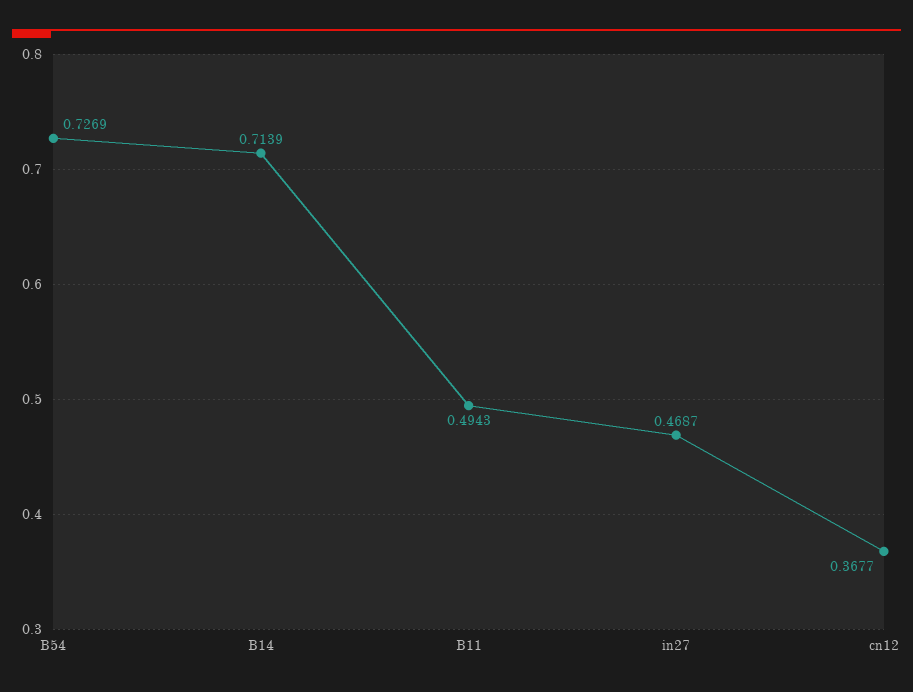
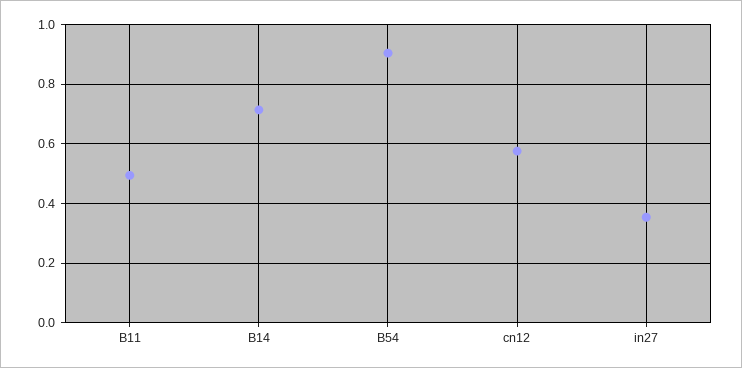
B54: 0.7269 -> 0.9
in27: 0.4687 -> 0.35
cn12: 0.3677 -> 0.575

